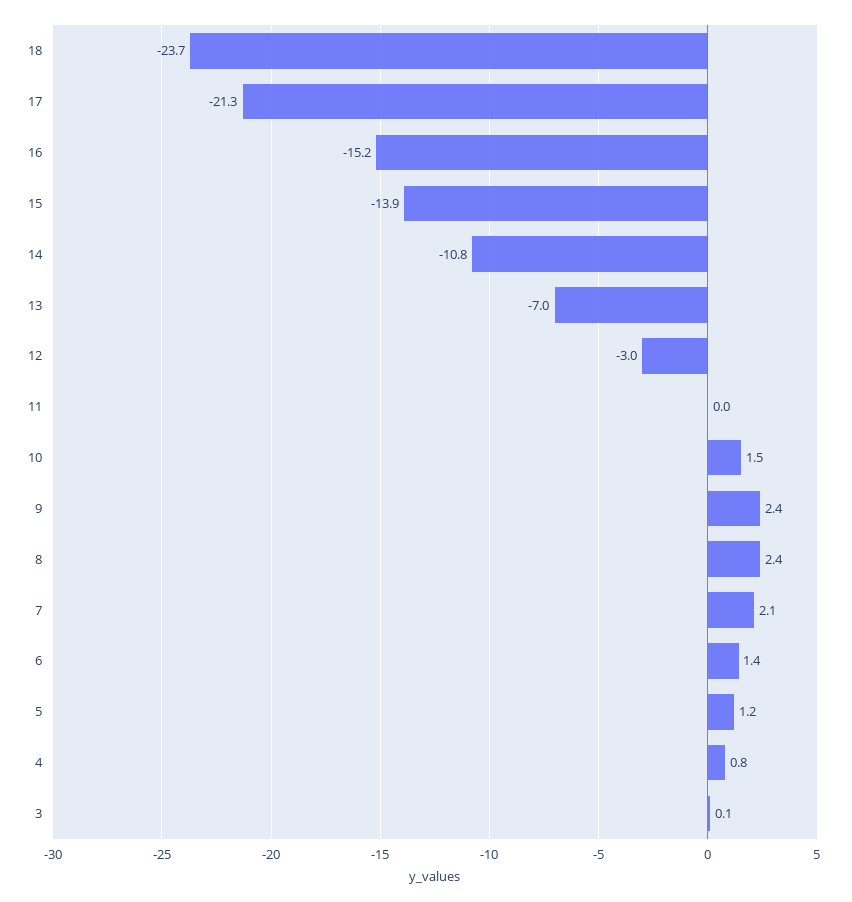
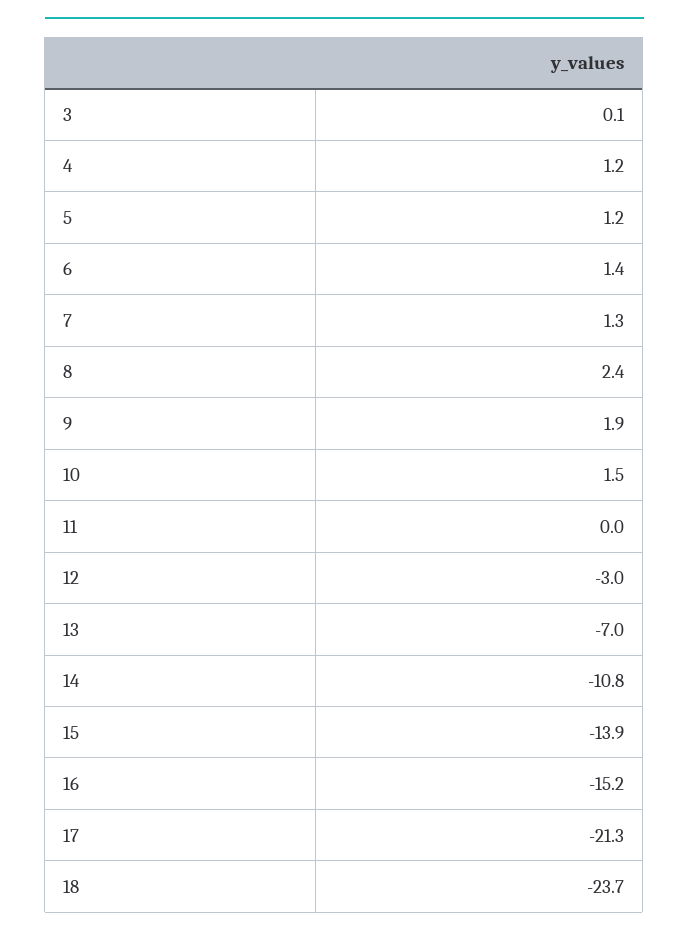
9: 2.4 -> 1.9
7: 2.1 -> 1.3
4: 0.8 -> 1.2

